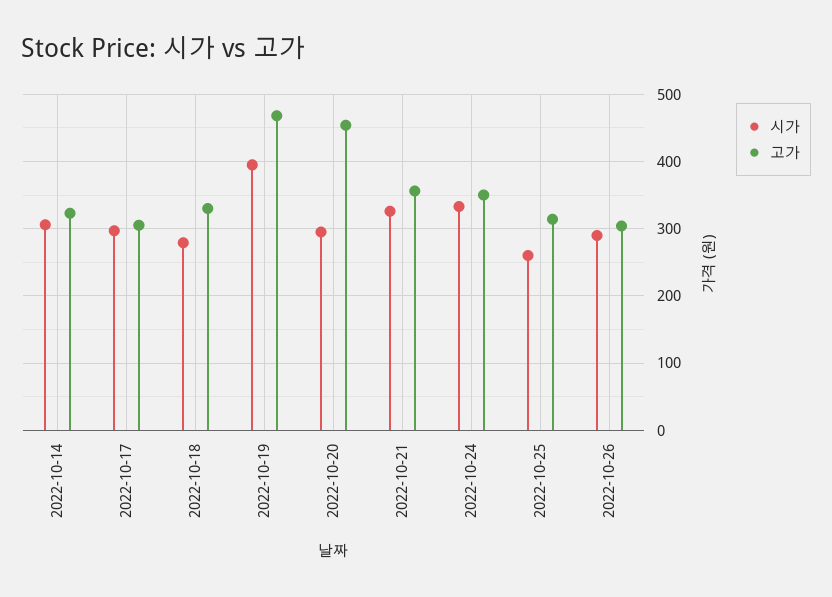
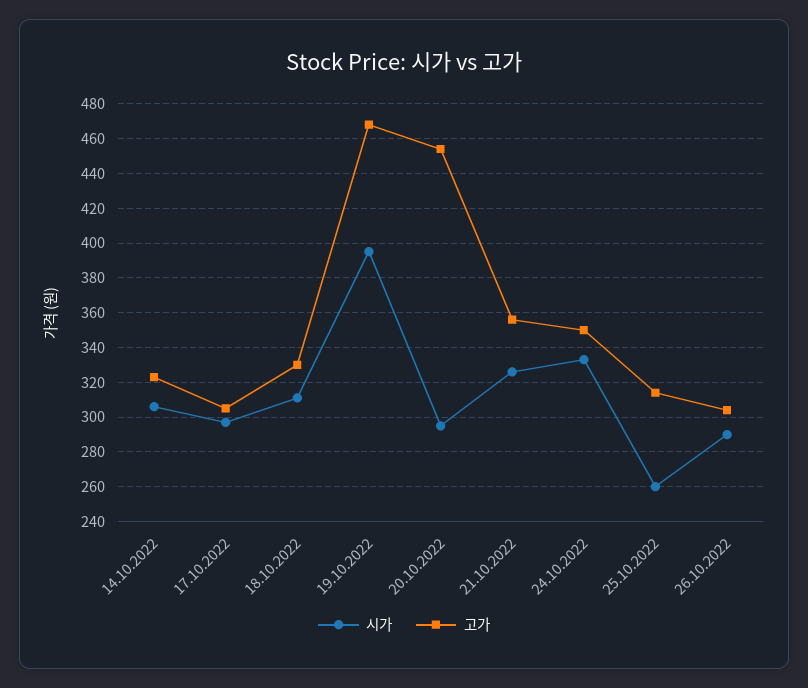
시가, 2022-10-18: 280 -> 310

